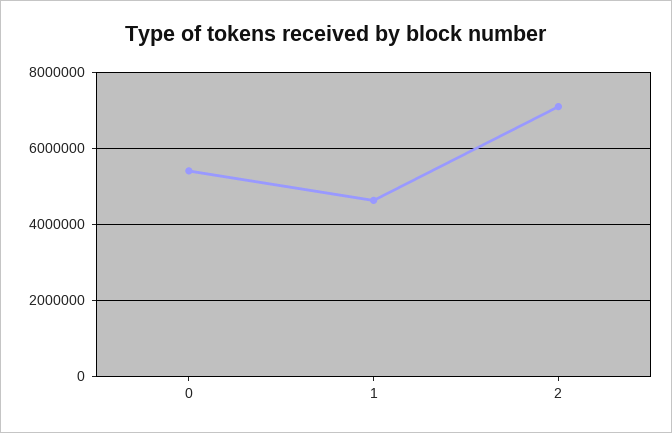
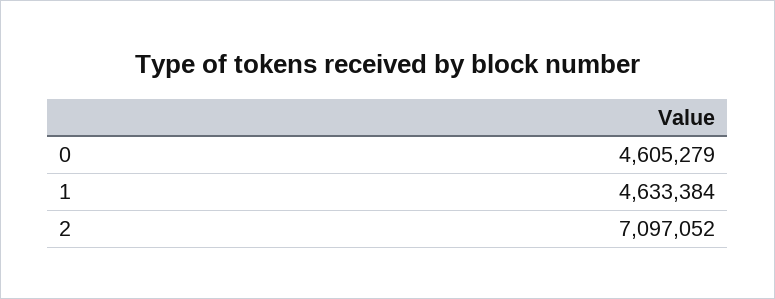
0: 5400000 -> 4605279

